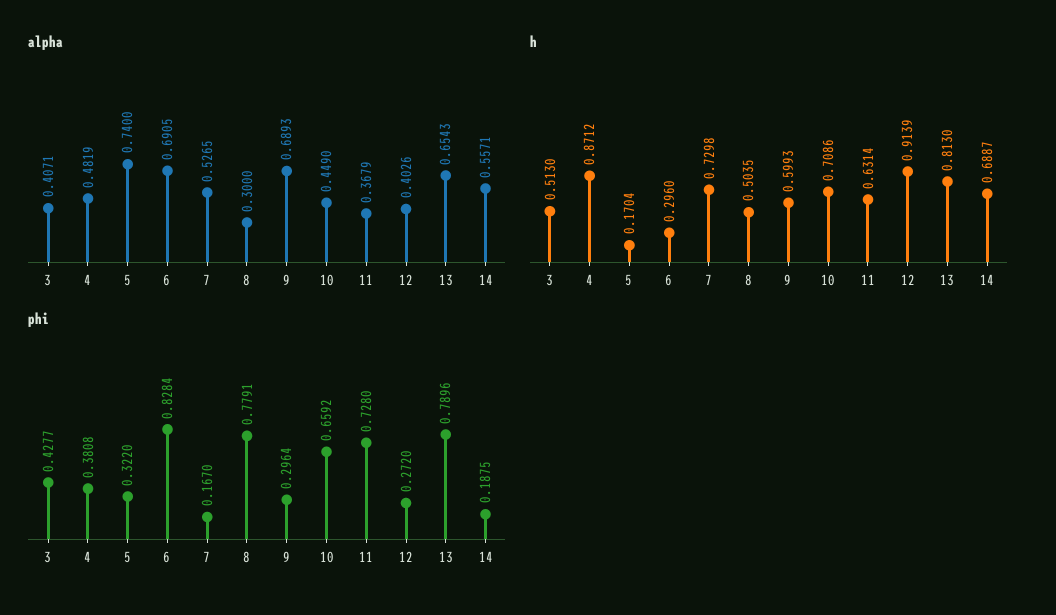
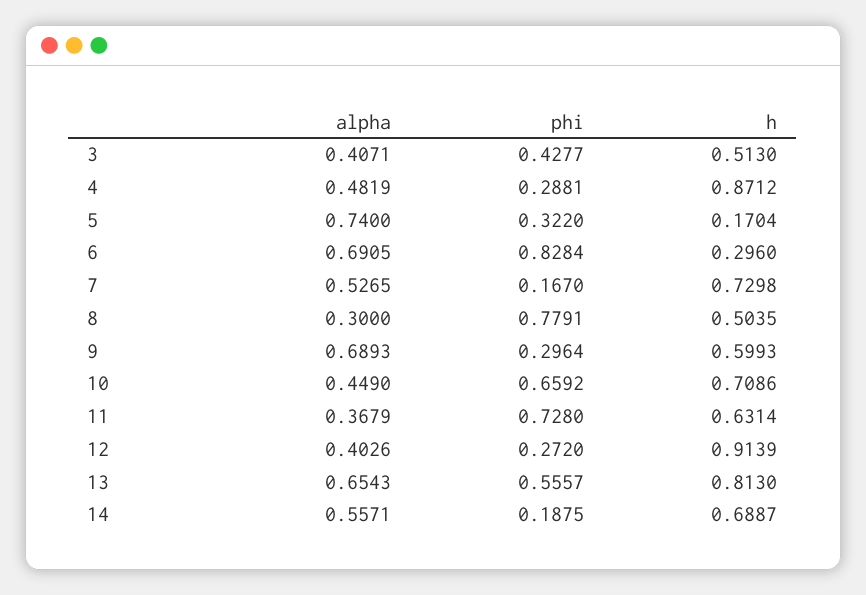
phi, 4: 0.3808 -> 0.2881
phi, 13: 0.7896 -> 0.5557

